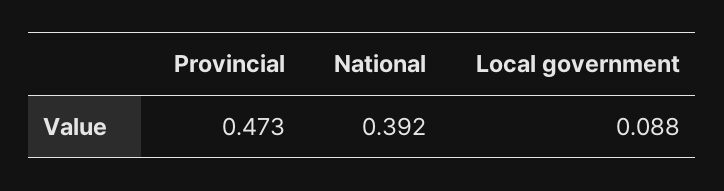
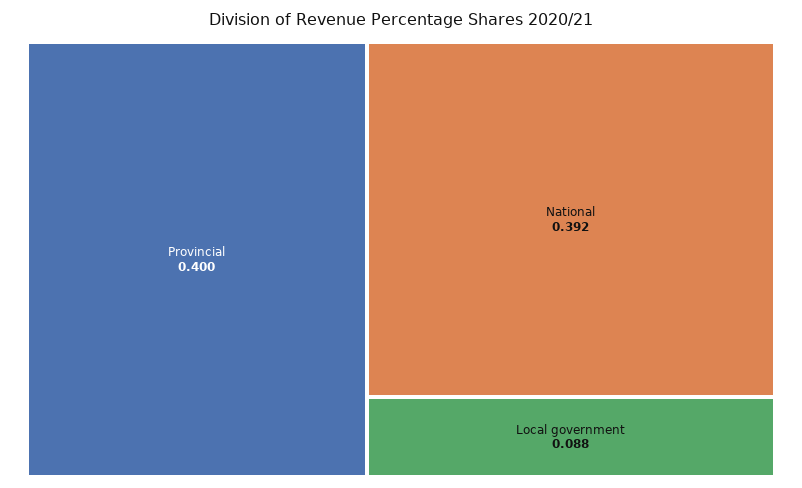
Provincial: 0.473 -> 0.4

